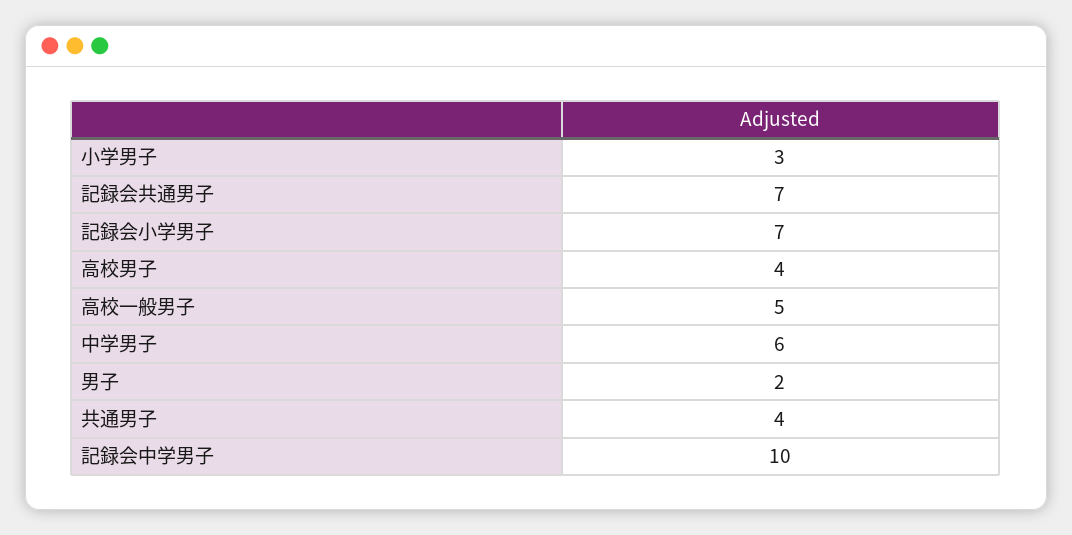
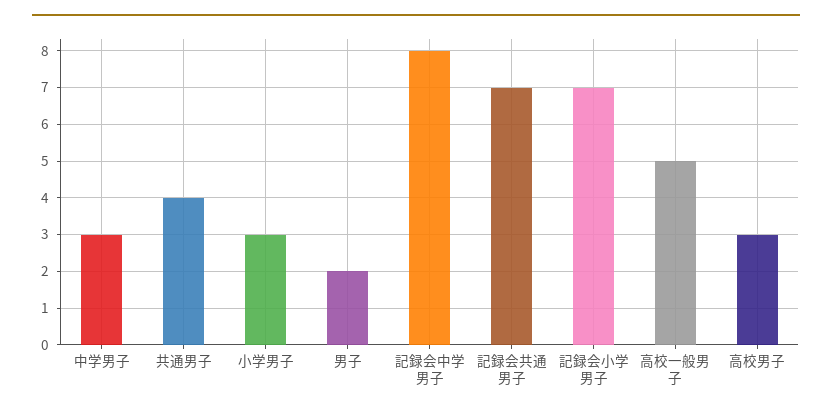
高校男子: 4 -> 3
中学男子: 6 -> 3
記録会中学男子: 10 -> 8

